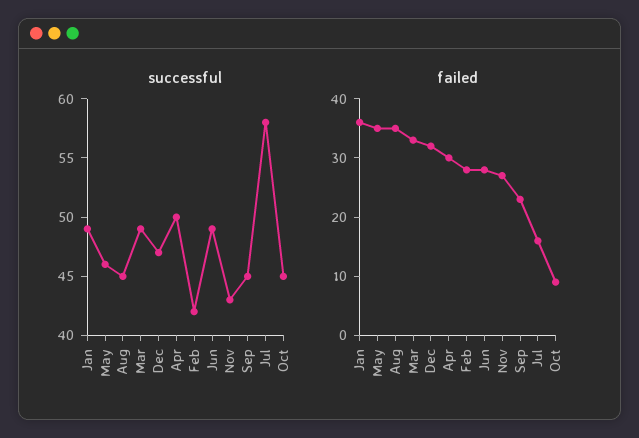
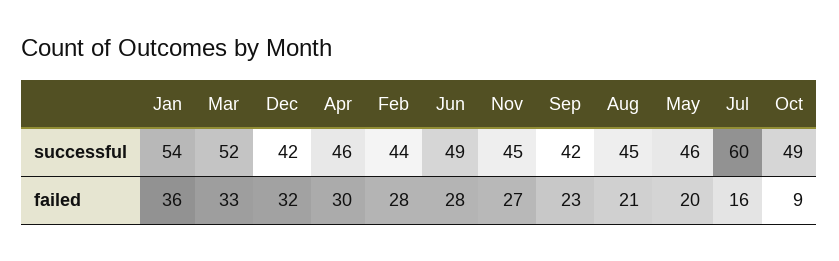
successful, Jan: 49 -> 54
successful, Mar: 49 -> 52
successful, Dec: 47 -> 42
successful, Apr: 50 -> 46
successful, Feb: 42 -> 44
successful, Nov: 43 -> 45
successful, Sep: 45 -> 42
successful, Jul: 58 -> 60
successful, Oct: 45 -> 49
failed, May: 35 -> 20
failed, Aug: 35 -> 21

